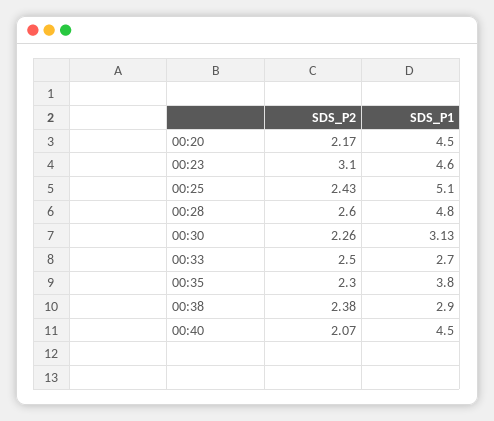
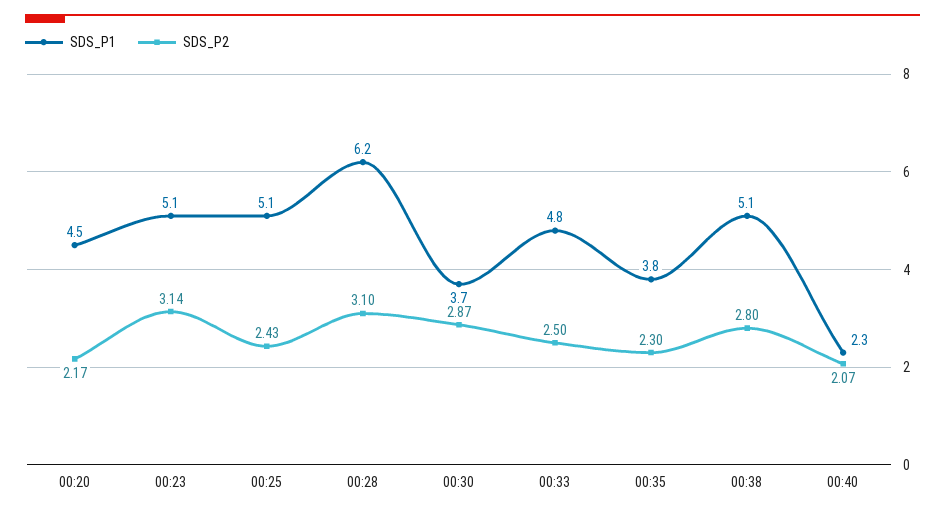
SDS_P2, 00:23: 3.1 -> 3.14
SDS_P1, 00:23: 4.6 -> 5.1
SDS_P2, 00:28: 2.6 -> 3.1
SDS_P1, 00:28: 4.8 -> 6.2
SDS_P2, 00:30: 2.26 -> 2.87
SDS_P1, 00:30: 3.13 -> 3.7
SDS_P1, 00:33: 2.7 -> 4.8
SDS_P2, 00:38: 2.38 -> 2.8
SDS_P1, 00:38: 2.9 -> 5.1
SDS_P1, 00:40: 4.5 -> 2.3

